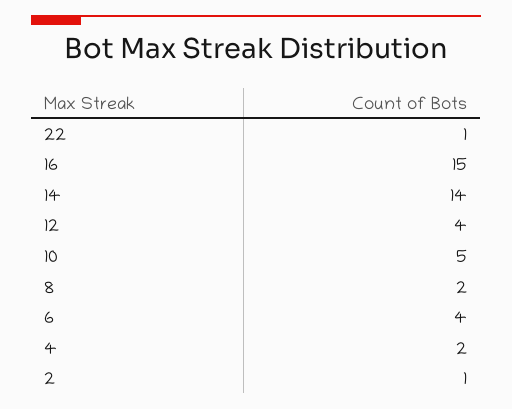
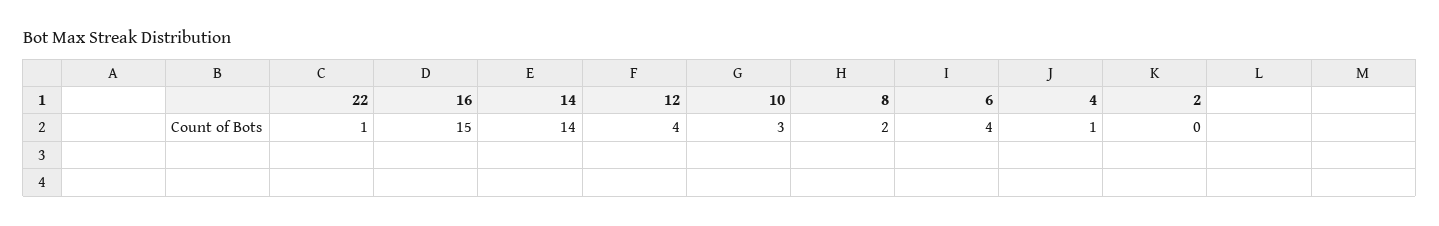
10: 5 -> 3
4: 2 -> 1
2: 1 -> 0

